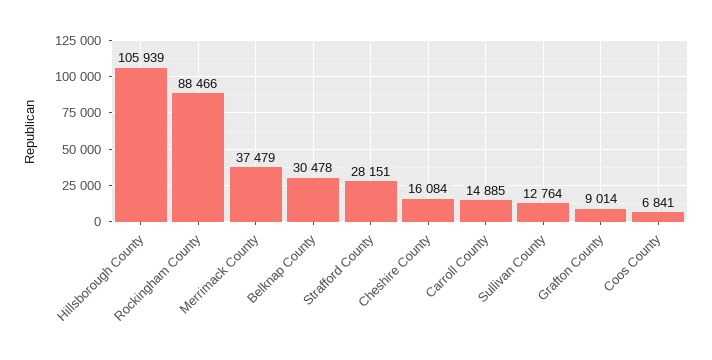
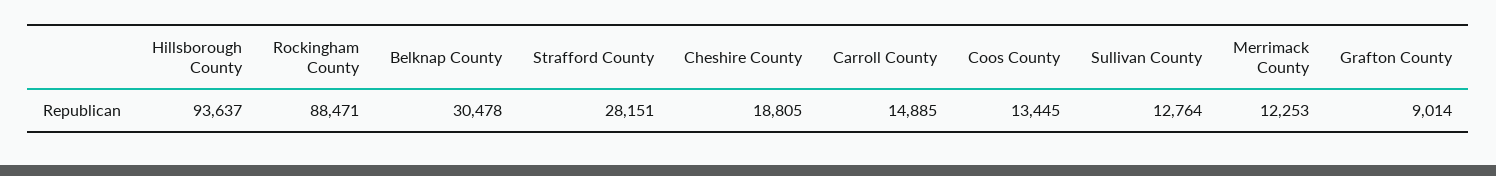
Hillsborough County: 105939 -> 93637
Rockingham County: 88466 -> 88471
Merrimack County: 37479 -> 12253
Cheshire County: 16084 -> 18805
Coos County: 6841 -> 13445

